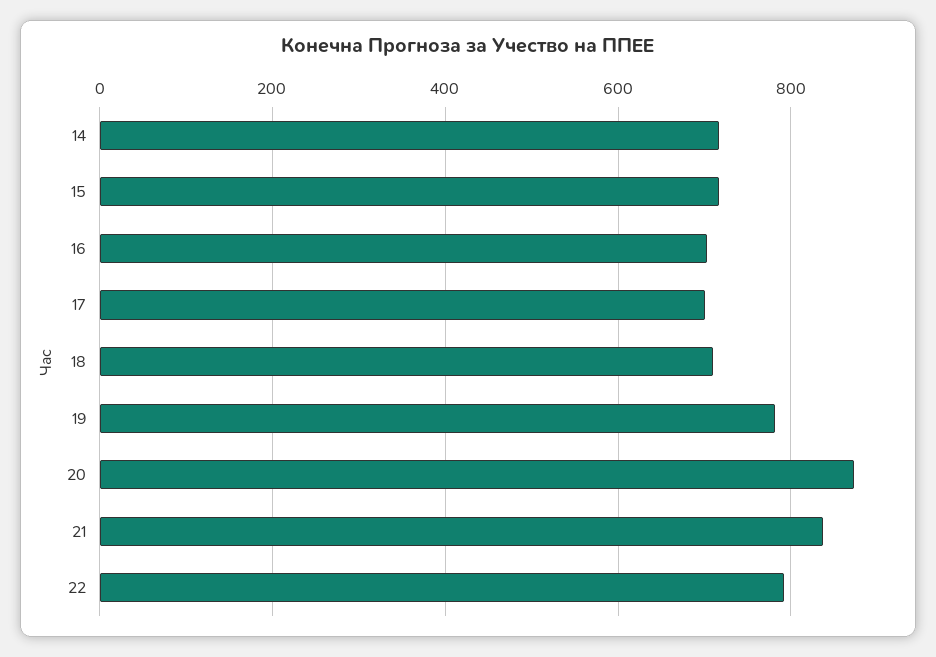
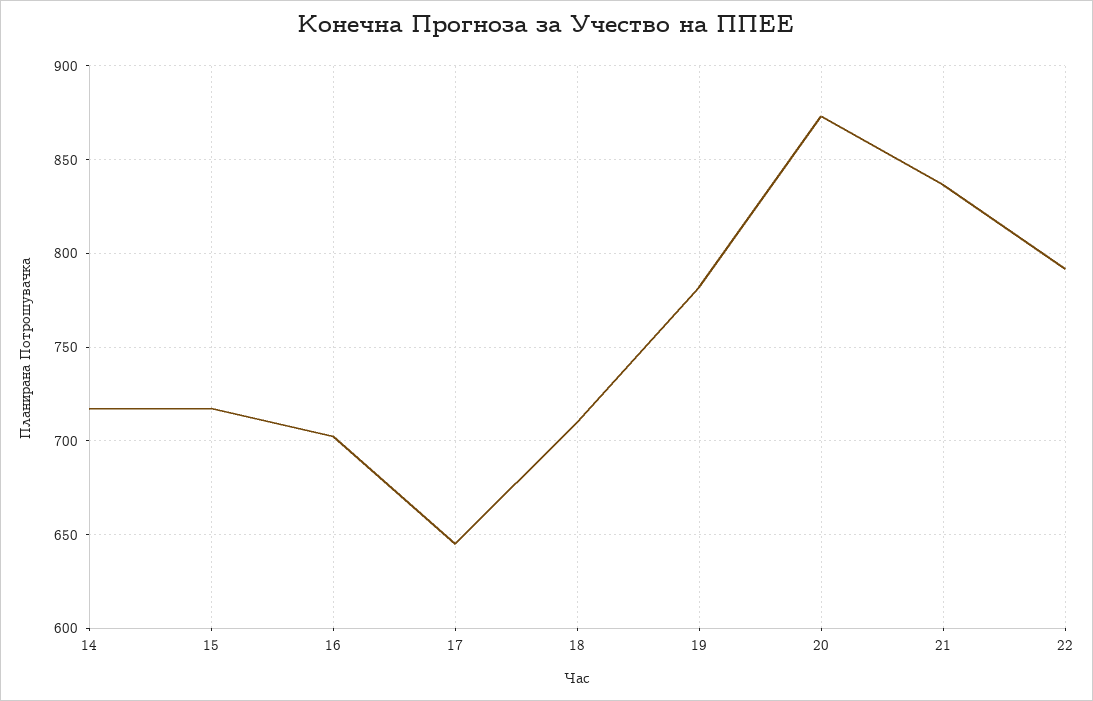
17: 700 -> 645

